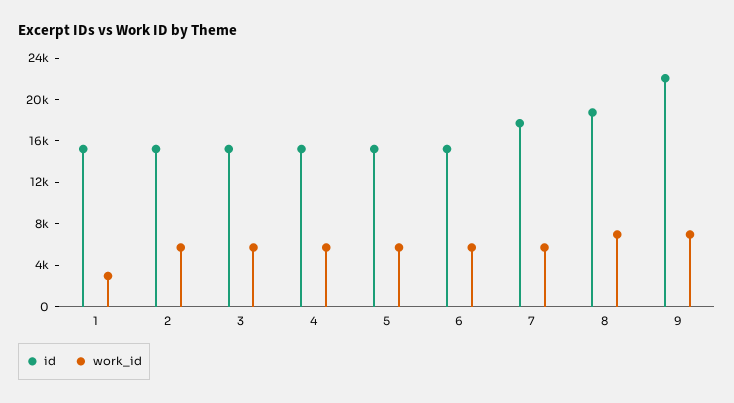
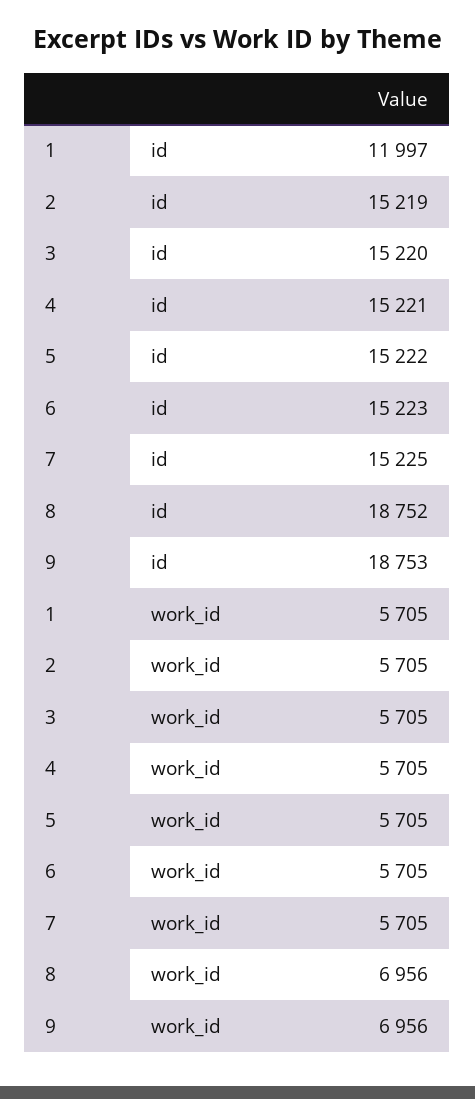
id, 1: 15000 -> 11997
work_id, 1: 3000 -> 5705
id, 7: 18000 -> 15225
id, 9: 22000 -> 18753

